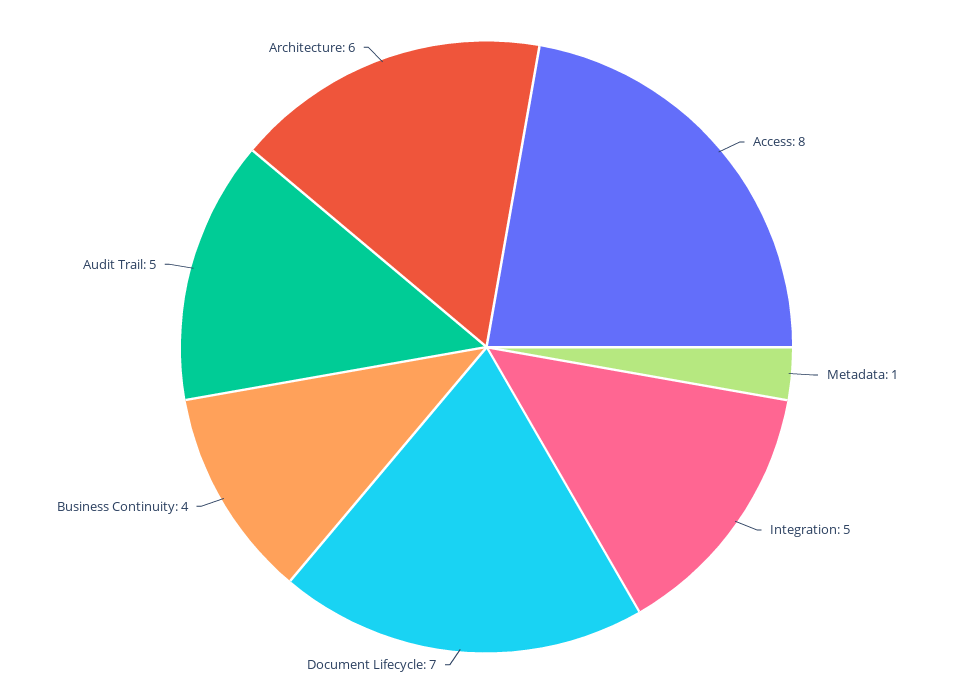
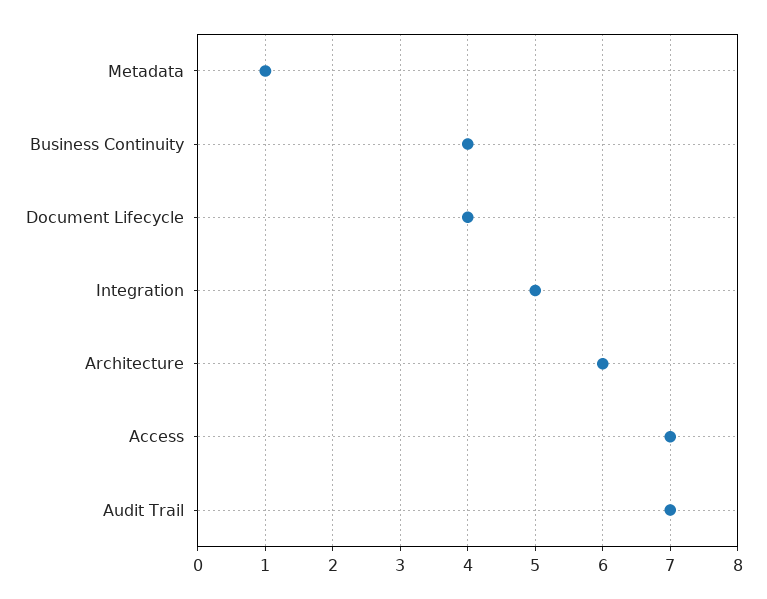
Access: 8 -> 7
Document Lifecycle: 7 -> 4
Audit Trail: 5 -> 7

